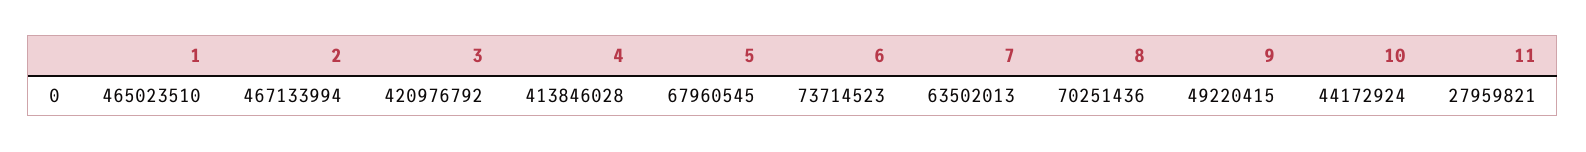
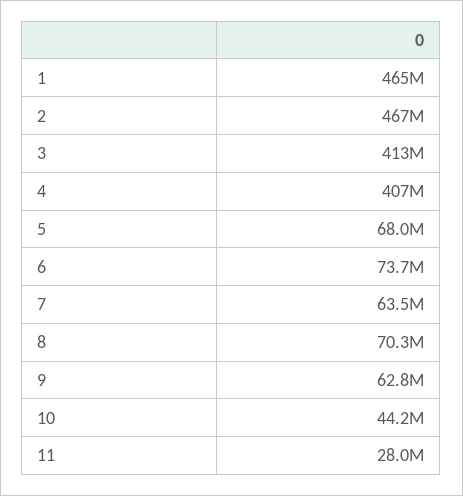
3: 420976792 -> 413000000
4: 413846028 -> 407000000
9: 49220415 -> 62800000

